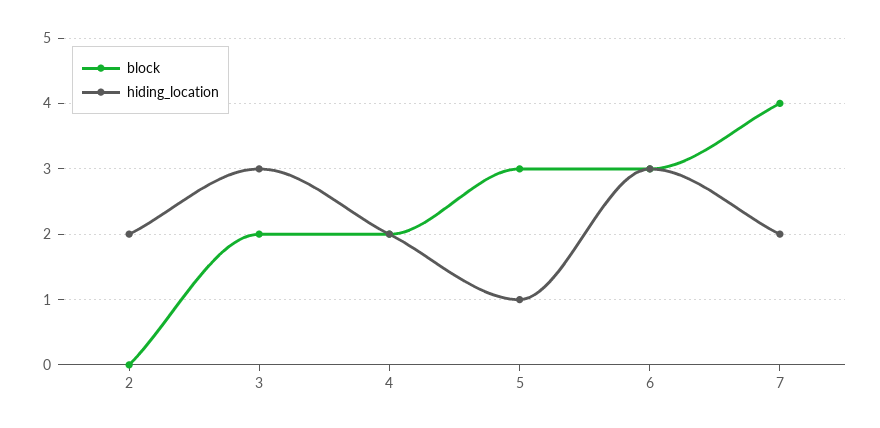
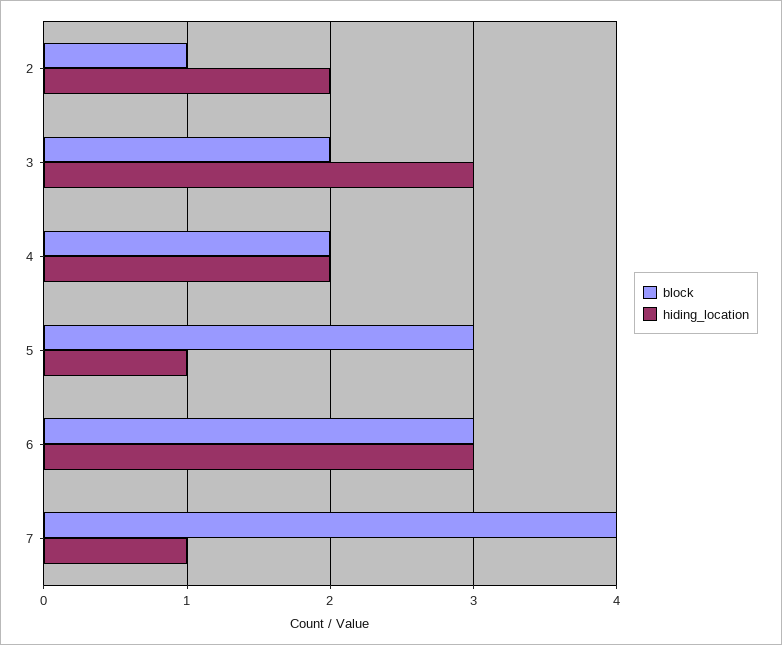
block, 2: 0 -> 1
hiding_location, 7: 2 -> 1

